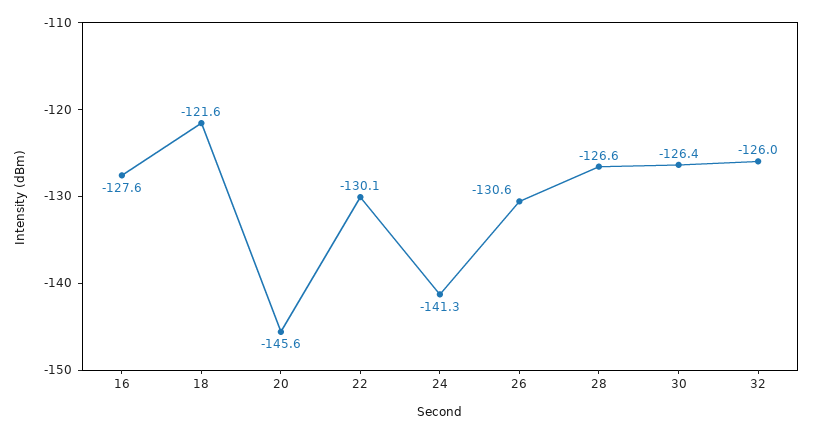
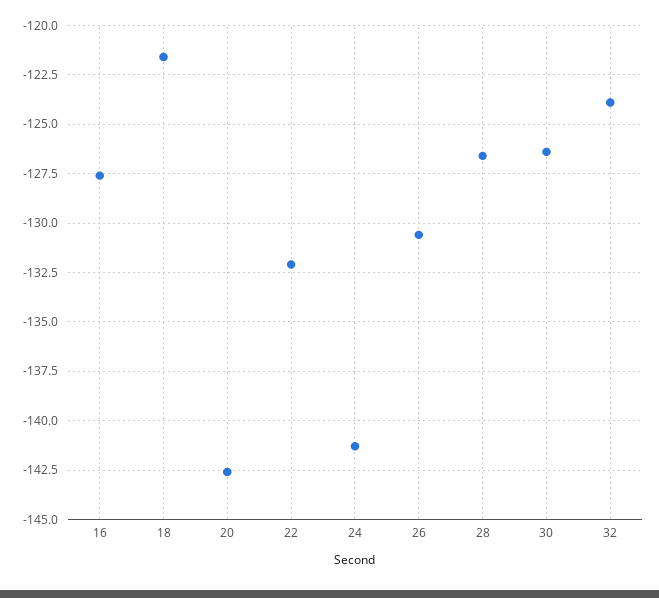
20: -145.6 -> -142.5
22: -130.1 -> -132
32: -126 -> -124

